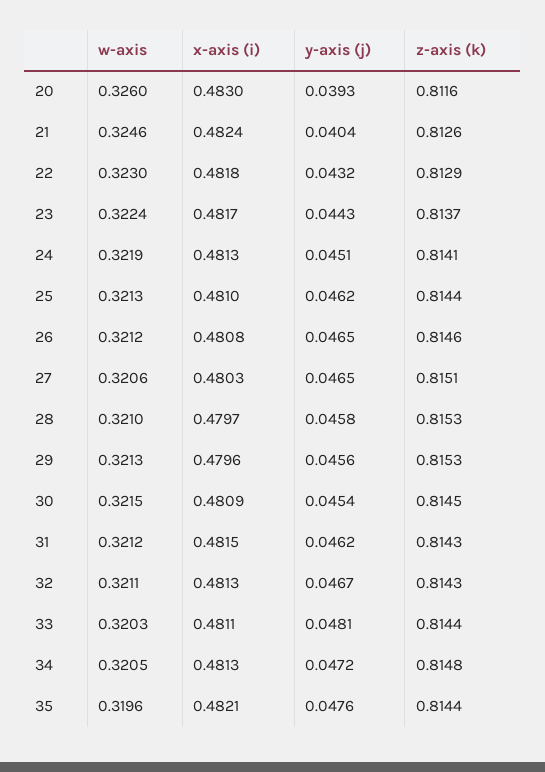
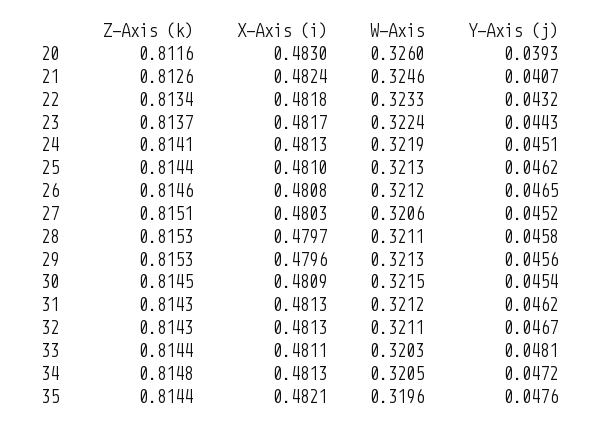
y-axis (j), 21: 0.0404 -> 0.0407
w-axis, 22: 0.323 -> 0.3233
z-axis (k), 22: 0.8129 -> 0.8134
y-axis (j), 27: 0.0465 -> 0.0452
w-axis, 28: 0.321 -> 0.3211
x-axis (i), 31: 0.4815 -> 0.4813

